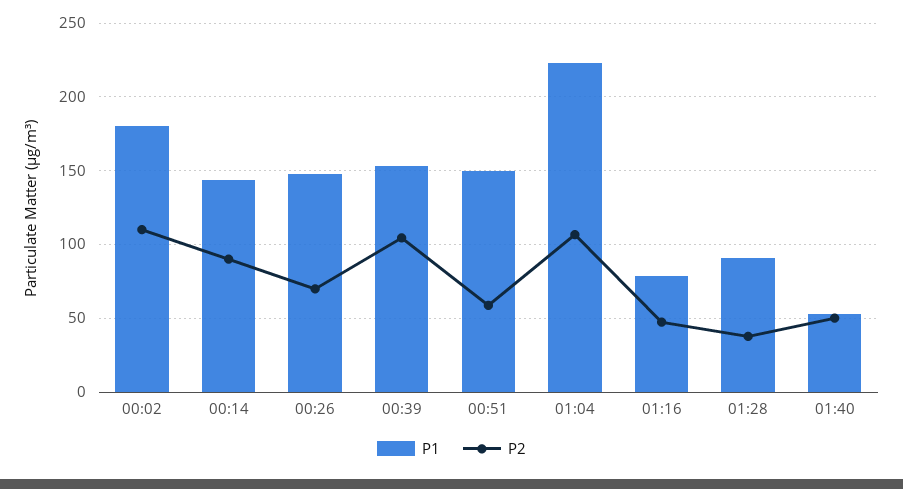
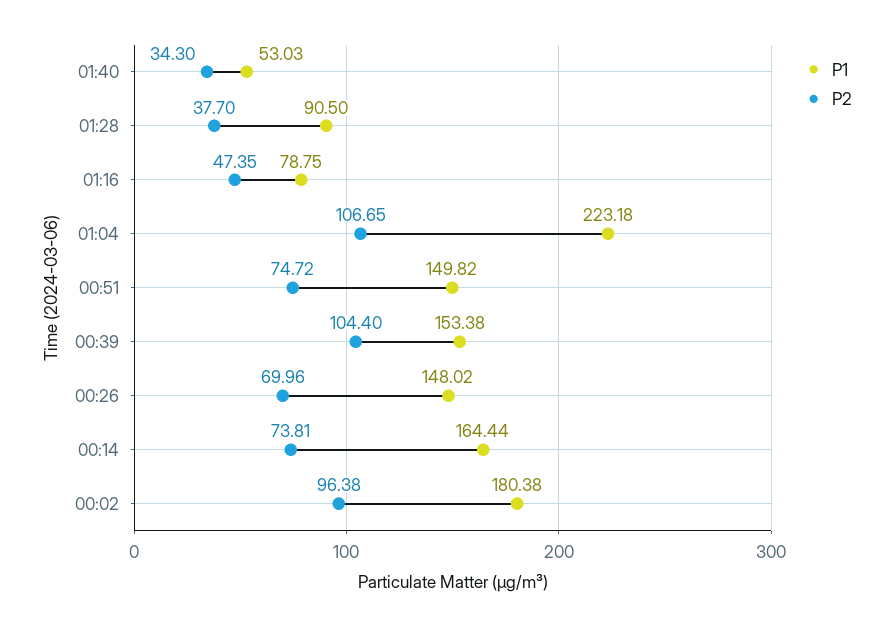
P2, 00:02: 110 -> 96.38
P1, 00:14: 145 -> 164.44
P2, 00:14: 90 -> 73.81
P2, 00:51: 60 -> 74.72
P2, 01:40: 50 -> 34.3

